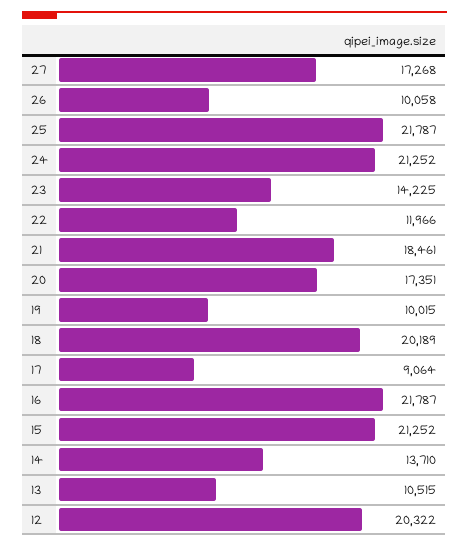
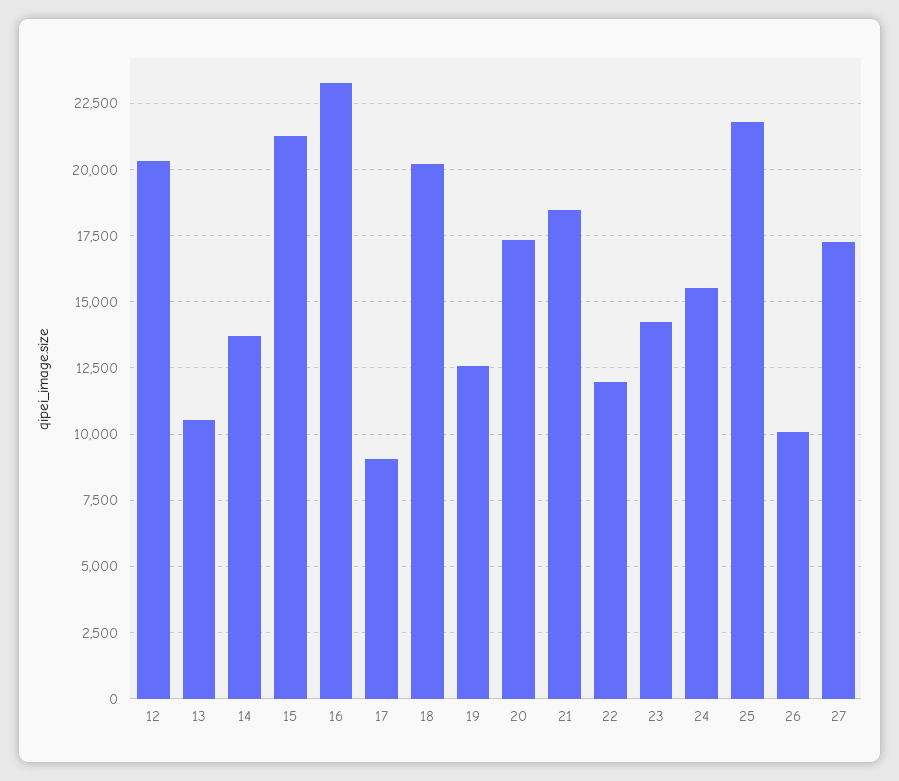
24: 21252 -> 15500
19: 10015 -> 12500
16: 21787 -> 23250

